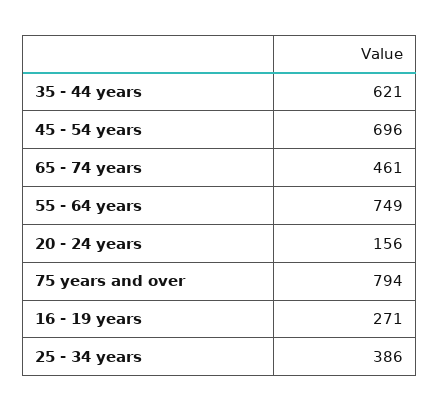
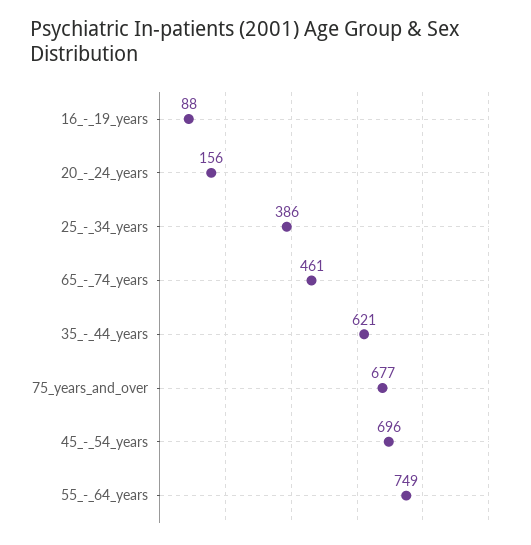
75 years and over: 794 -> 677
16 - 19 years: 271 -> 88

